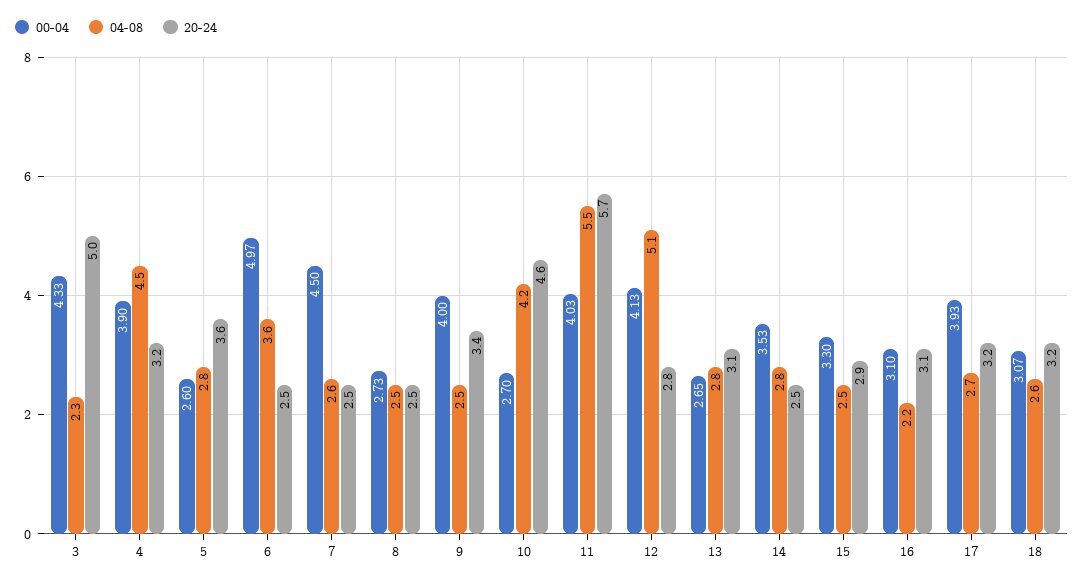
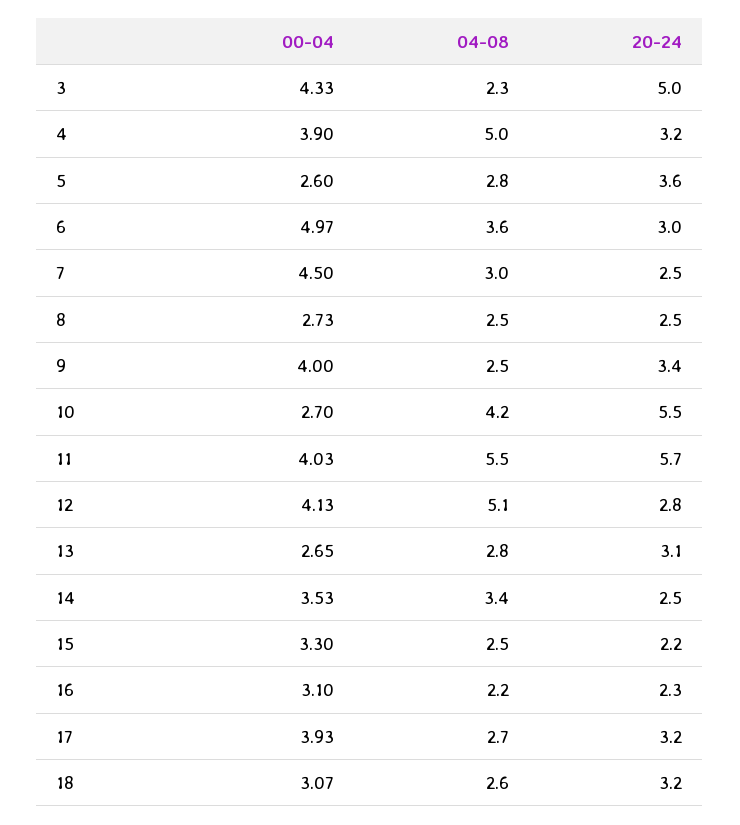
04-08, 4: 4.5 -> 5
20-24, 6: 2.5 -> 3
04-08, 7: 2.6 -> 3
20-24, 10: 4.6 -> 5.5
04-08, 14: 2.8 -> 3.4
20-24, 15: 2.9 -> 2.2
20-24, 16: 3.1 -> 2.3

